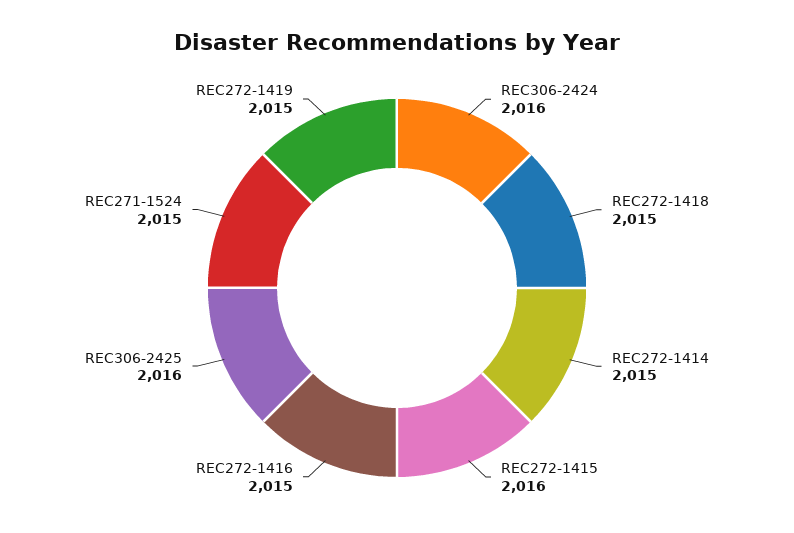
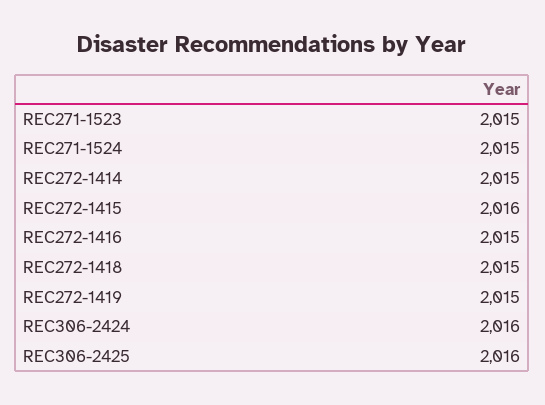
REC271-1523: none -> 2015

